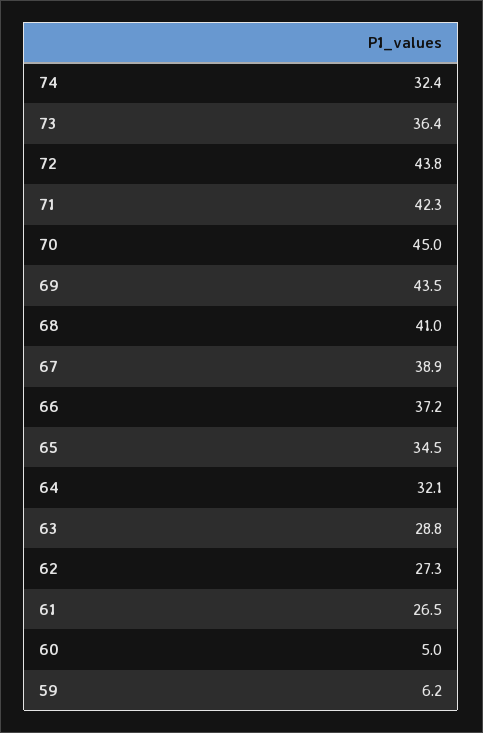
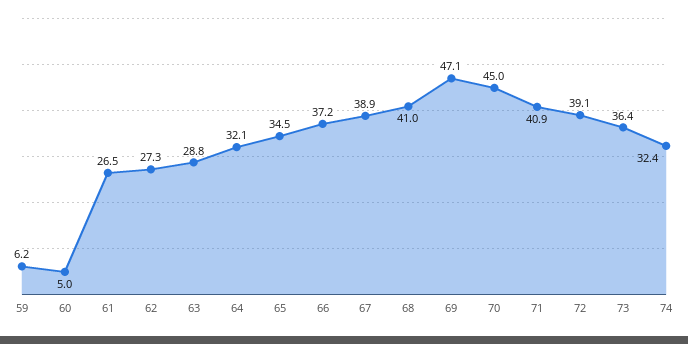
72: 43.8 -> 39.1
71: 42.3 -> 40.9
69: 43.5 -> 47.1

